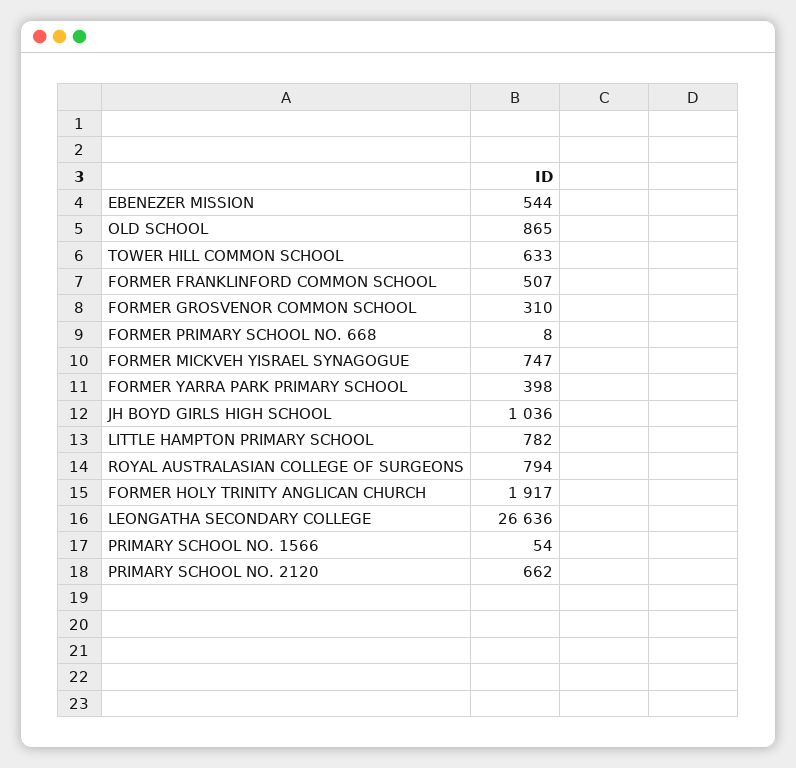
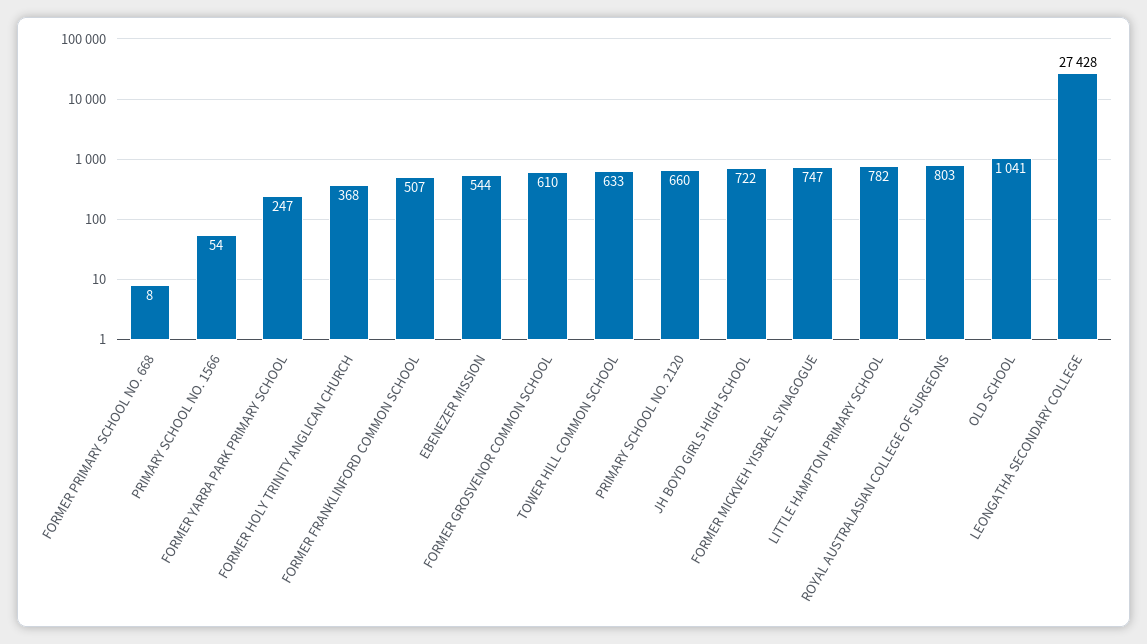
OLD SCHOOL: 865 -> 1041
FORMER GROSVENOR COMMON SCHOOL: 310 -> 610
FORMER YARRA PARK PRIMARY SCHOOL: 398 -> 247
JH BOYD GIRLS HIGH SCHOOL: 1036 -> 722
ROYAL AUSTRALASIAN COLLEGE OF SURGEONS: 794 -> 803
FORMER HOLY TRINITY ANGLICAN CHURCH: 1917 -> 368
LEONGATHA SECONDARY COLLEGE: 26636 -> 27428
PRIMARY SCHOOL NO. 2120: 662 -> 660

